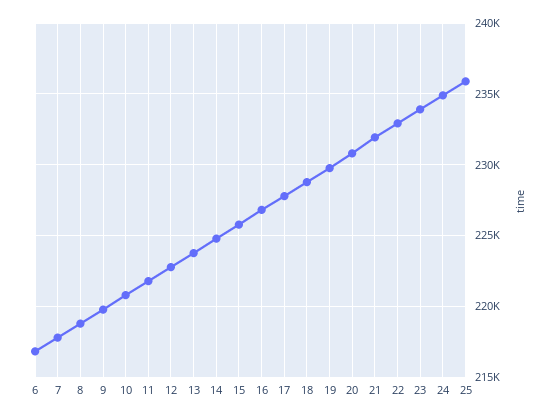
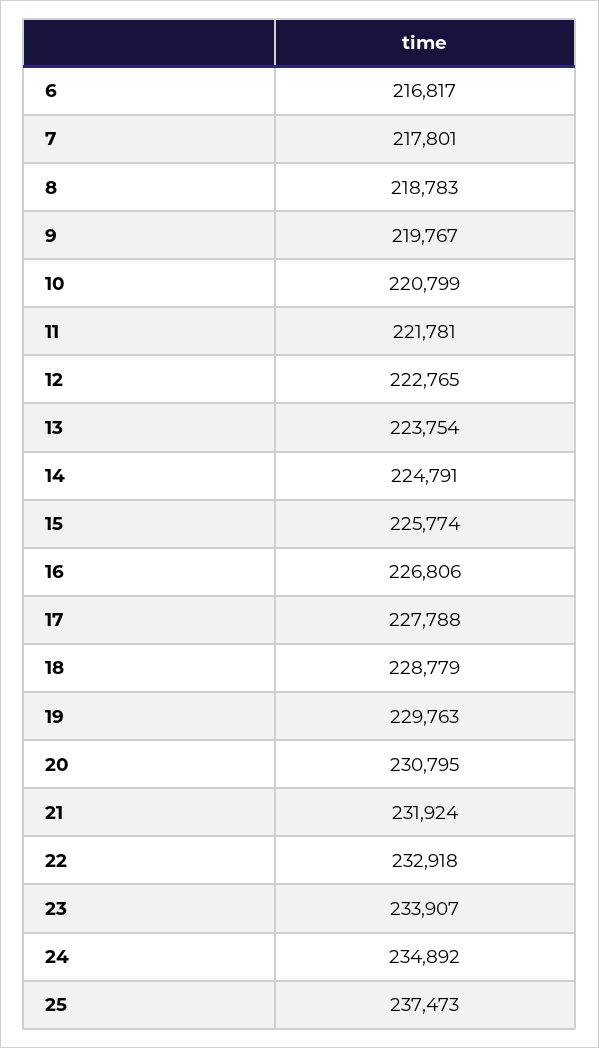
25: 236000 -> 237473

